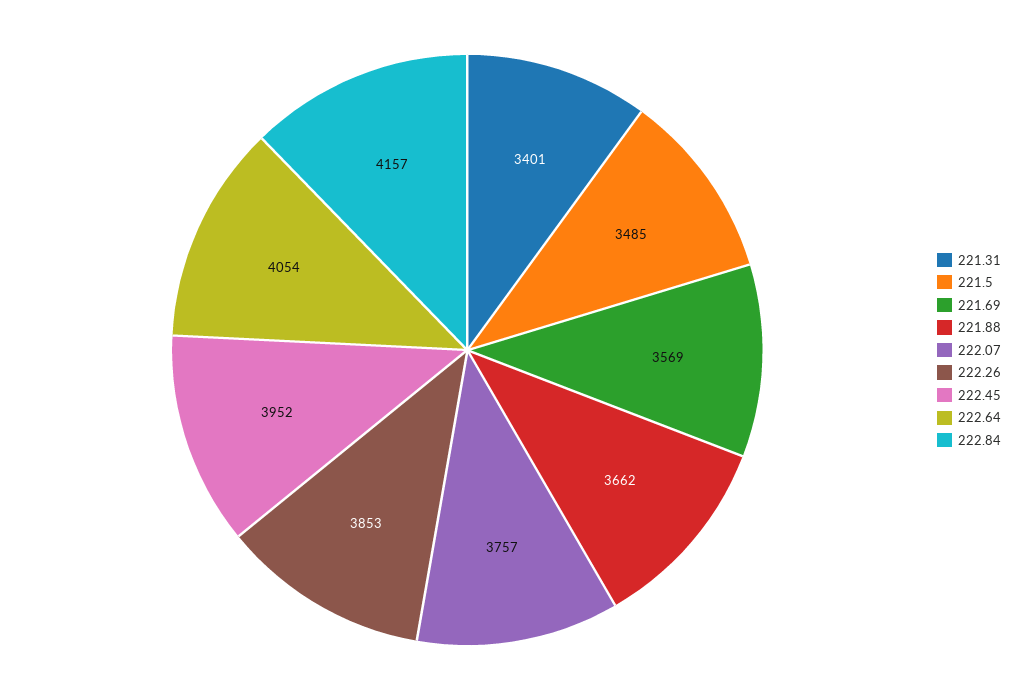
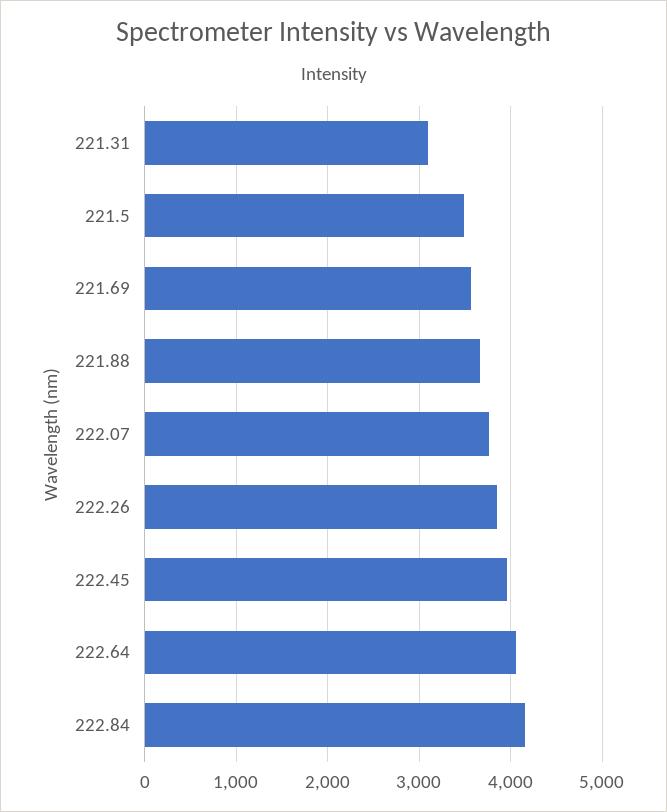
221.31: 3401 -> 3100

